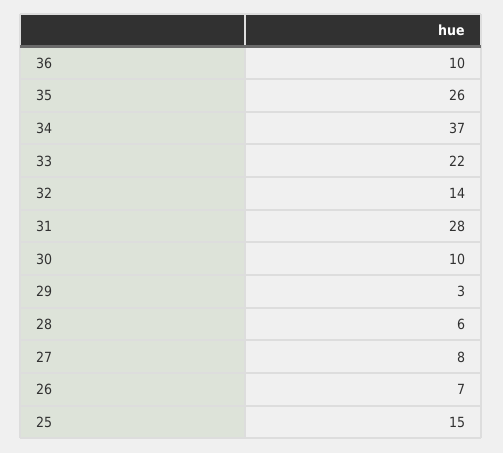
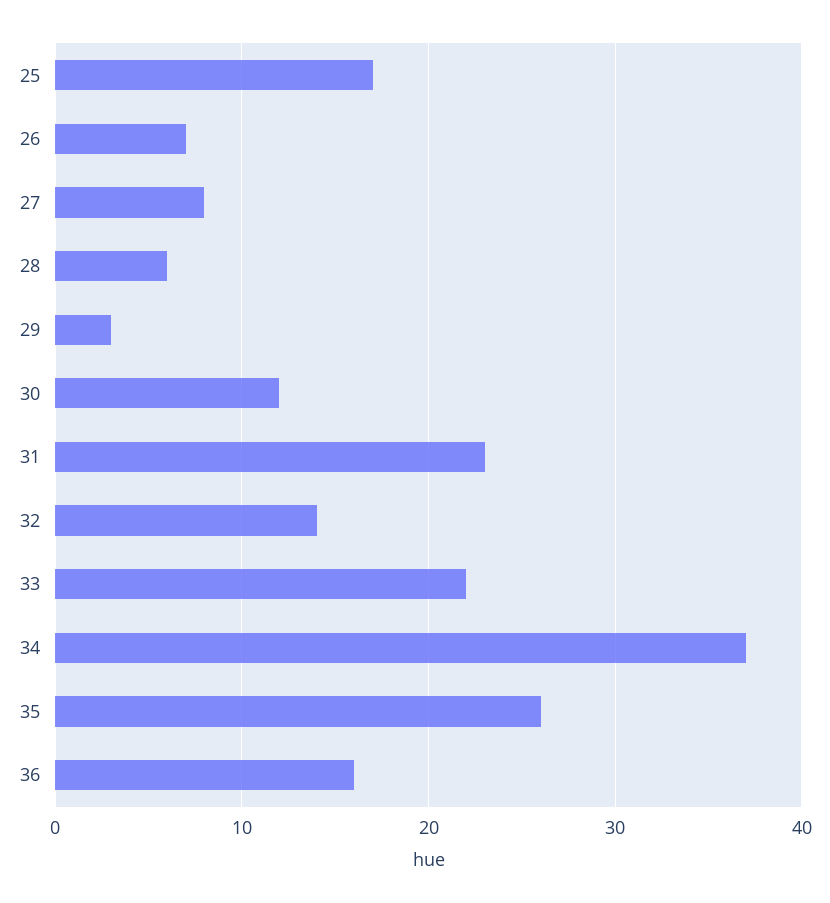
36: 10 -> 16
31: 28 -> 23
30: 10 -> 12
25: 15 -> 17

